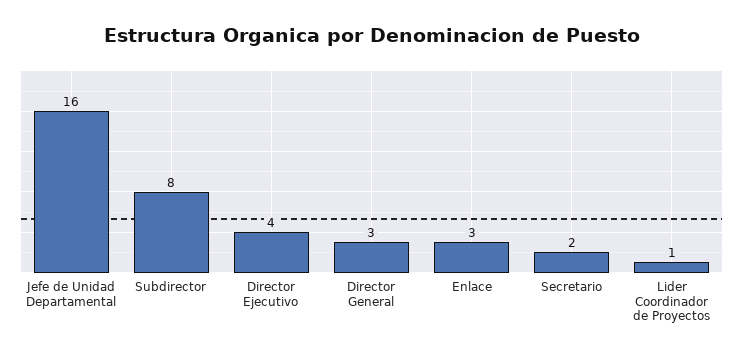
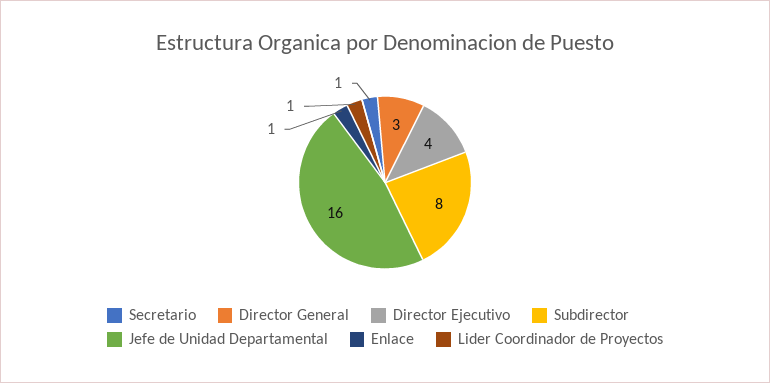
Enlace: 3 -> 1
Secretario: 2 -> 1

